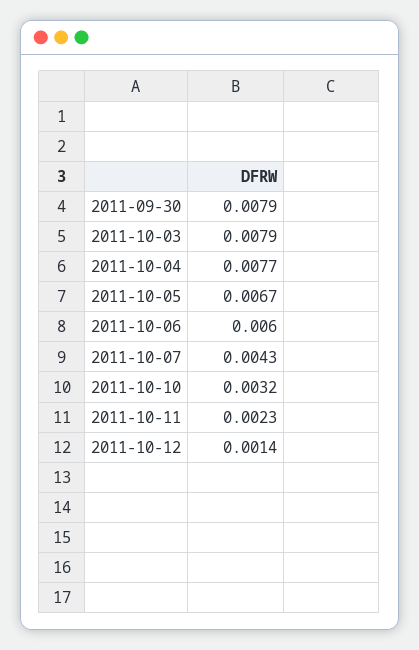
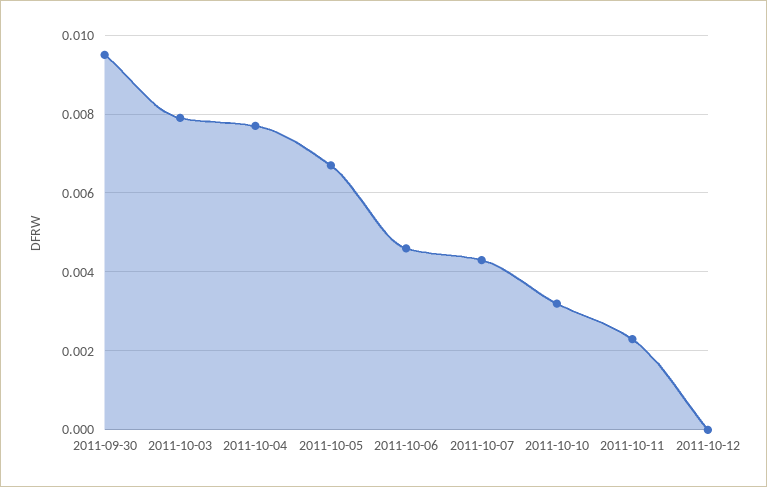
2011-09-30: 0.0079 -> 0.0095
2011-10-06: 0.006 -> 0.0045
2011-10-12: 0.0014 -> 0

